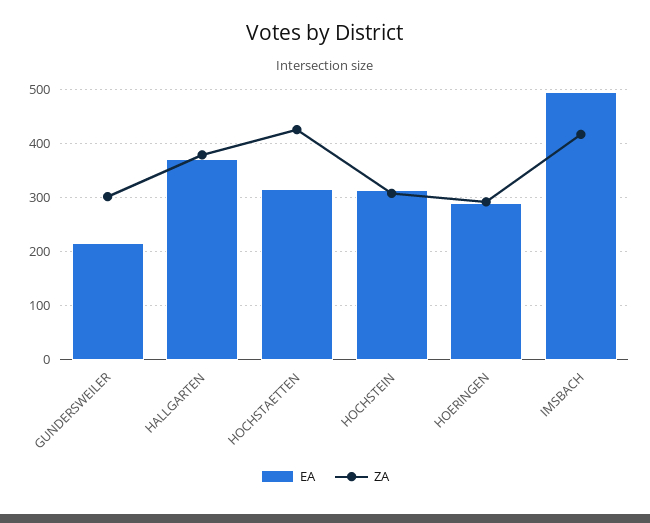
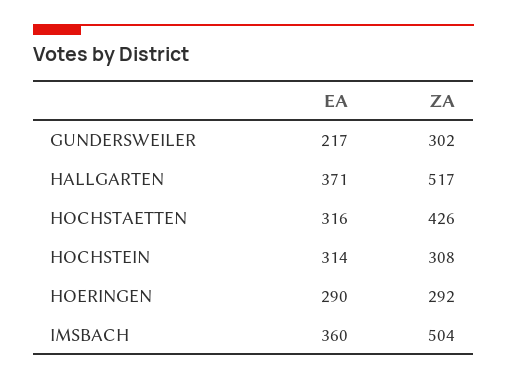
ZA, HALLGARTEN: 380 -> 517
EA, IMSBACH: 500 -> 360
ZA, IMSBACH: 420 -> 504

